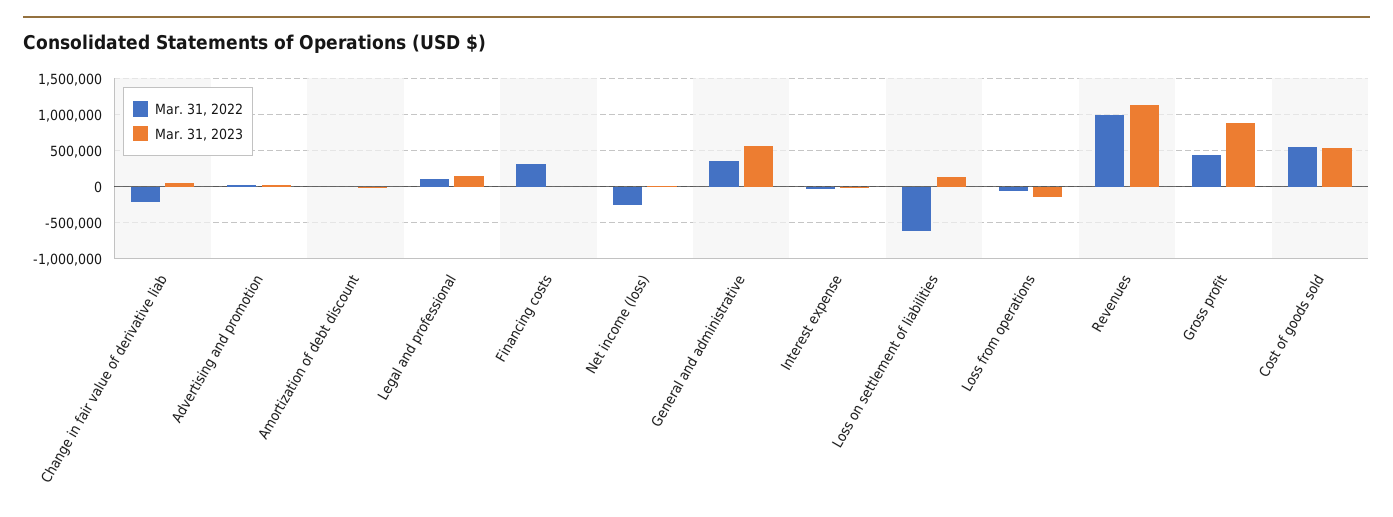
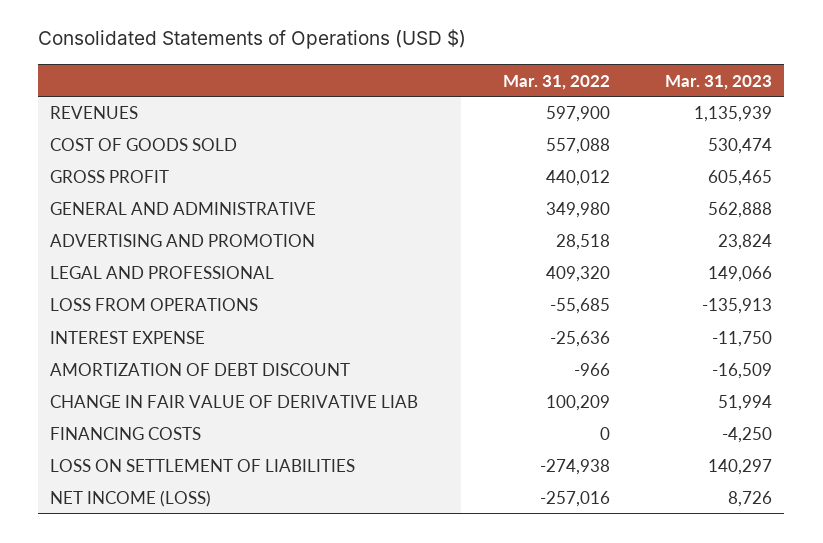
Mar. 31, 2022, Change in fair value of derivative liab: -200000 -> 100209
Mar. 31, 2022, Legal and professional: 100000 -> 409320
Mar. 31, 2022, Financing costs: 300000 -> 0
Mar. 31, 2022, Loss on settlement of liabilities: -600000 -> -274938
Mar. 31, 2022, Revenues: 1000000 -> 597900
Mar. 31, 2023, Gross profit: 900000 -> 605465

